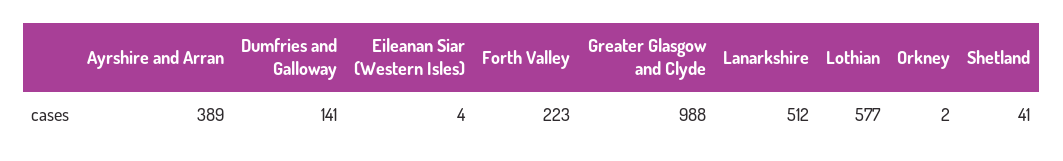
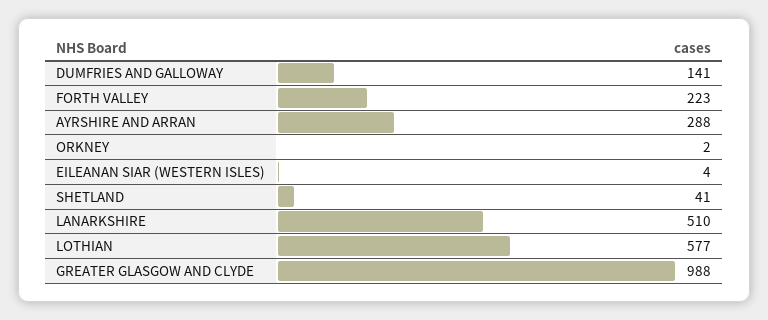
Ayrshire and Arran: 389 -> 288
Lanarkshire: 512 -> 510

